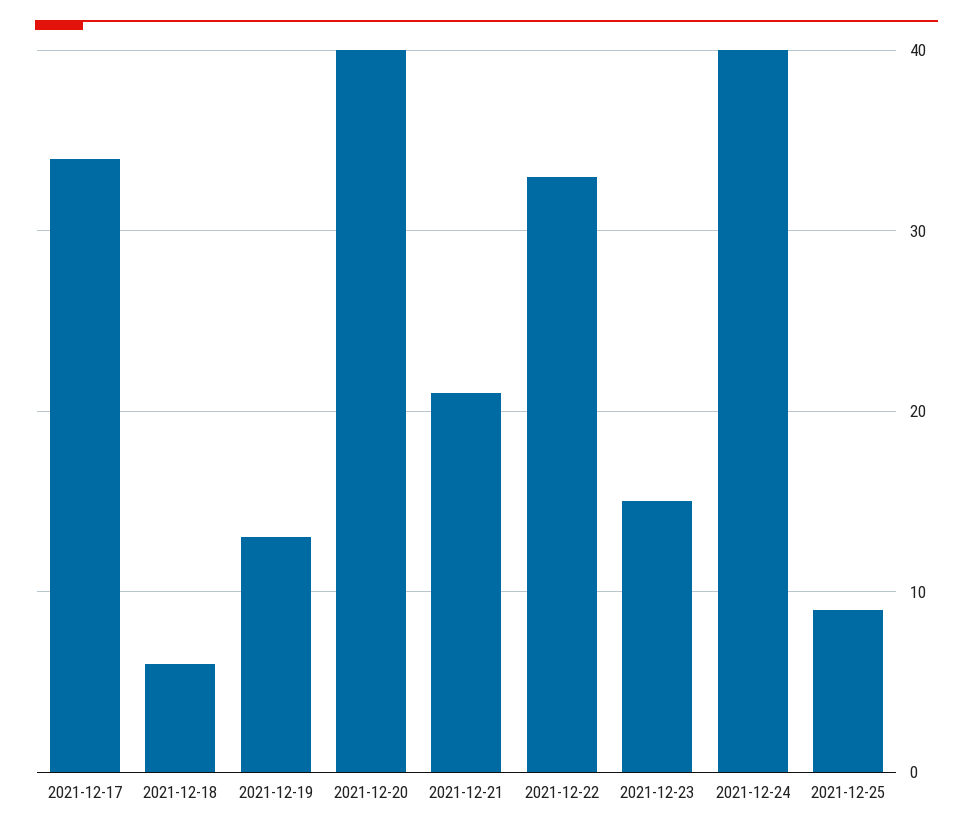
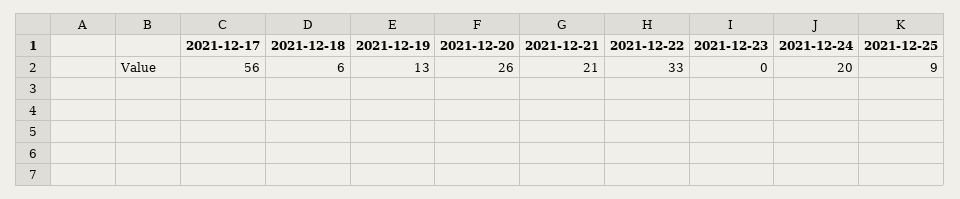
2021-12-17: 34 -> 56
2021-12-20: 40 -> 26
2021-12-23: 15 -> 0
2021-12-24: 40 -> 20

